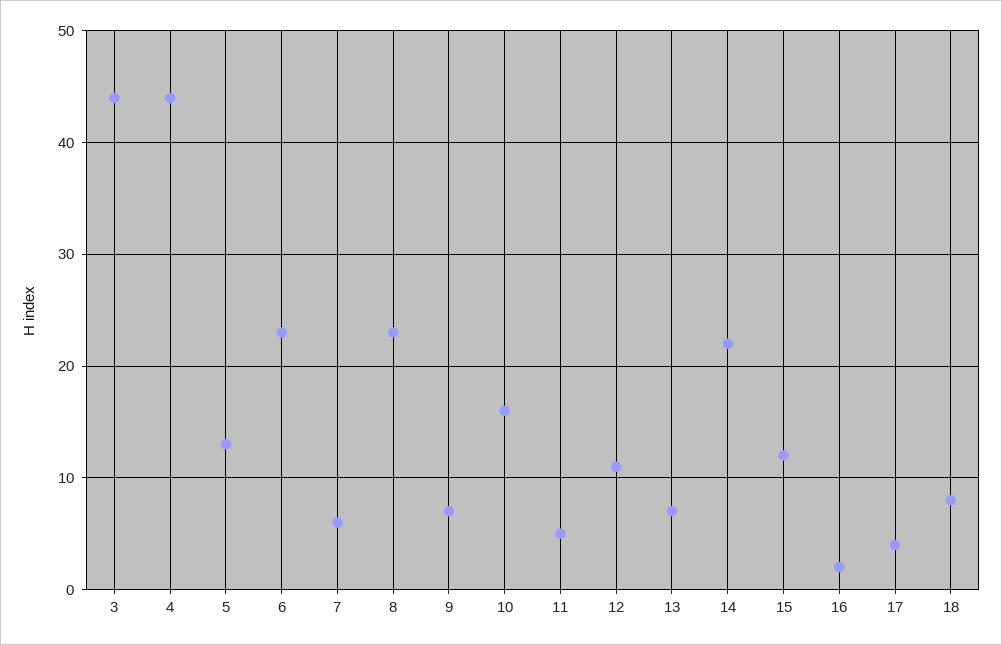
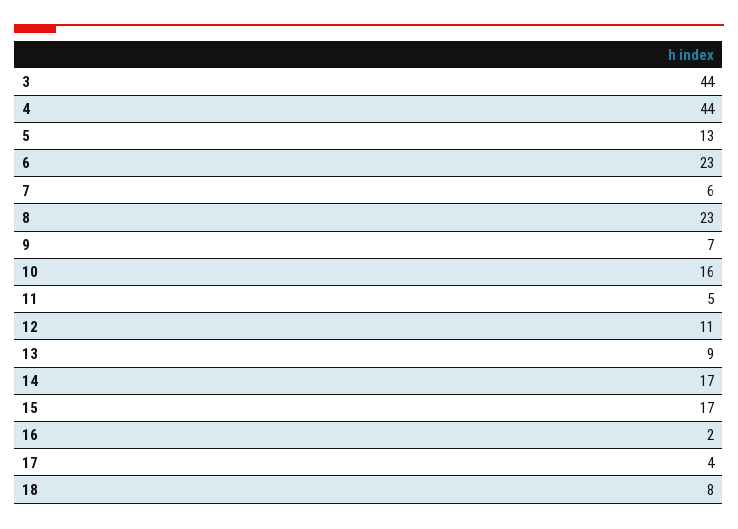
13: 7 -> 9
14: 22 -> 17
15: 12 -> 17

